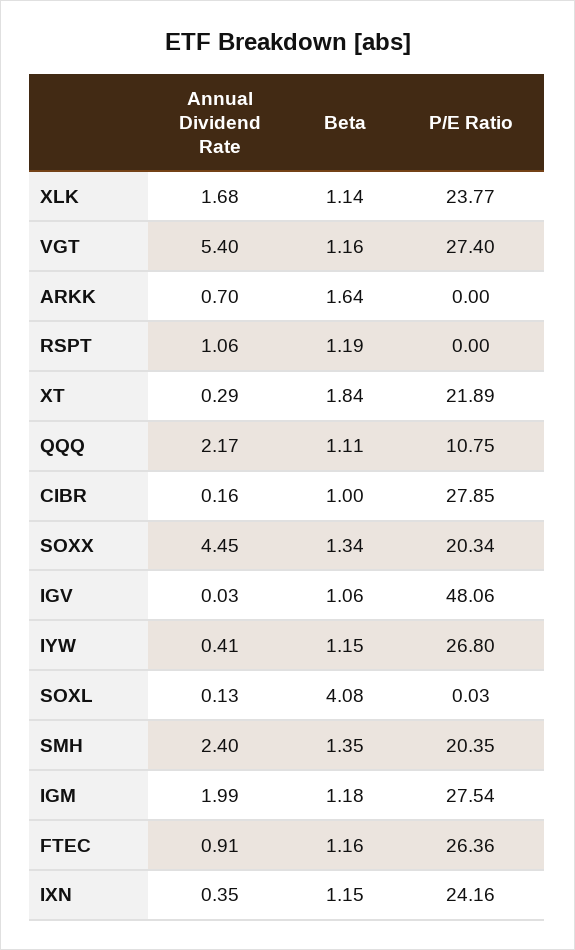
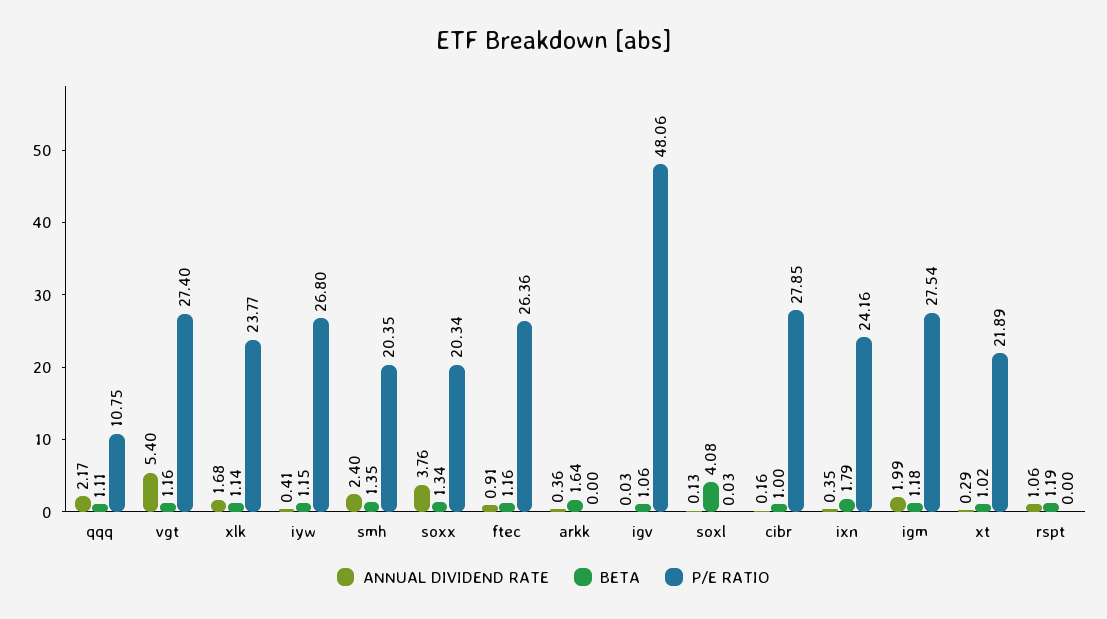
Annual Dividend Rate, ARKK: 0.7 -> 0.36
Beta, XT: 1.84 -> 1.02
Annual Dividend Rate, SOXX: 4.45 -> 3.76
Beta, IXN: 1.15 -> 1.79

